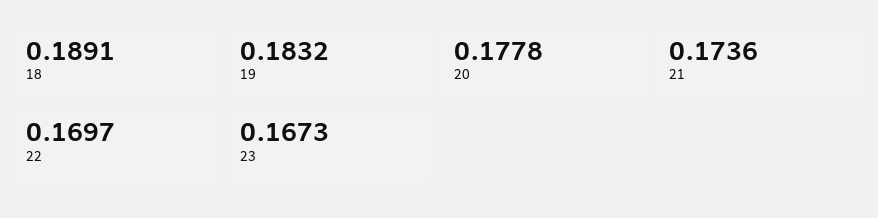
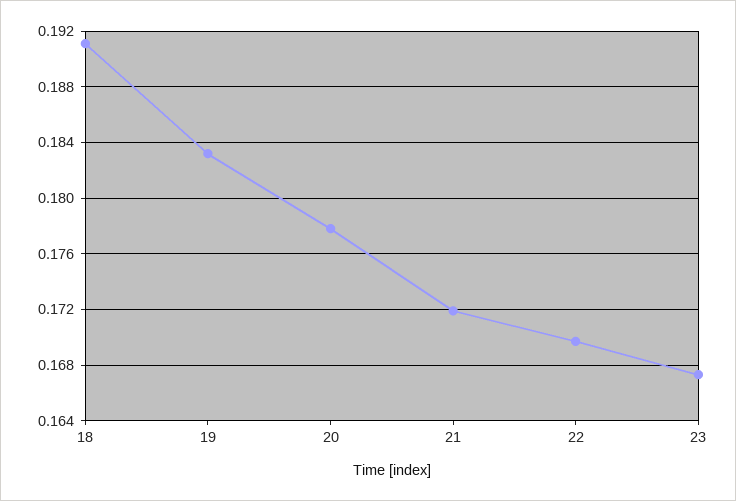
18: 0.1891 -> 0.191
21: 0.1736 -> 0.172

